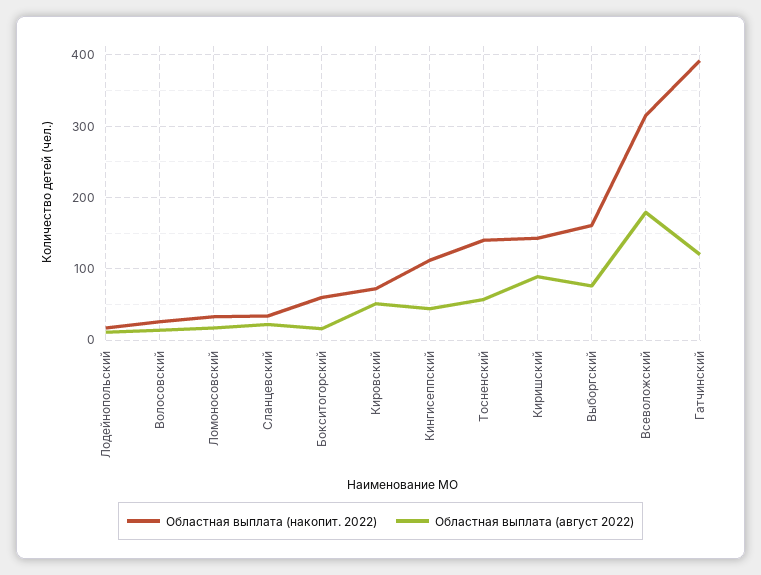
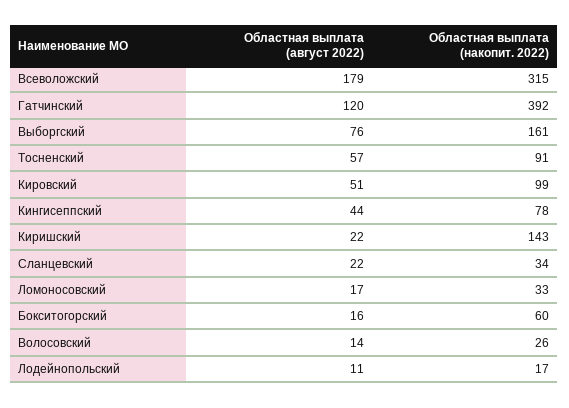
Областная выплата (накопит. 2022), Кировский: 70 -> 99
Областная выплата (накопит. 2022), Кингисеппский: 110 -> 78
Областная выплата (накопит. 2022), Тосненский: 140 -> 91
Областная выплата (август 2022), Киришский: 90 -> 22

